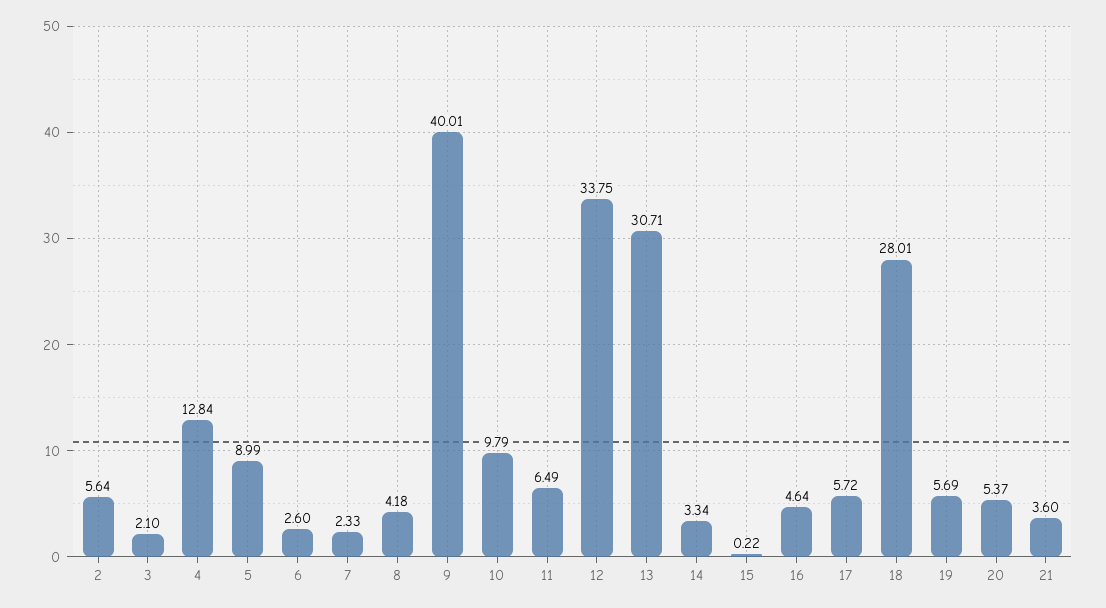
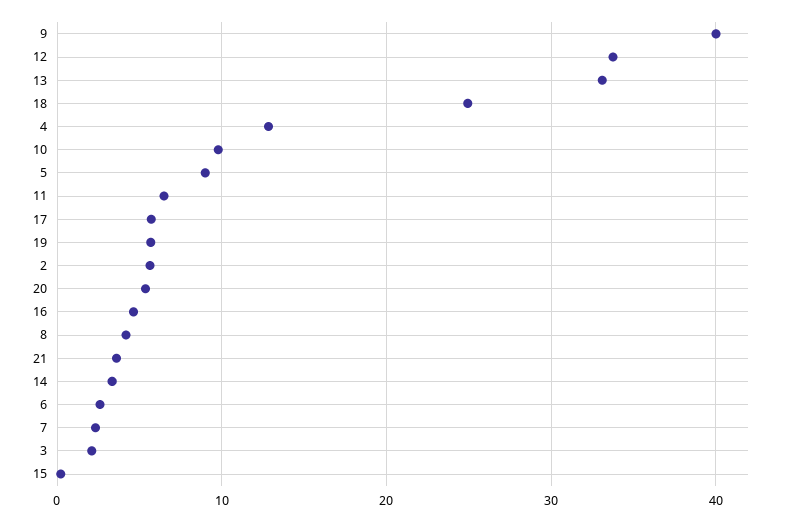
13: 30.71 -> 33
18: 28.01 -> 25

